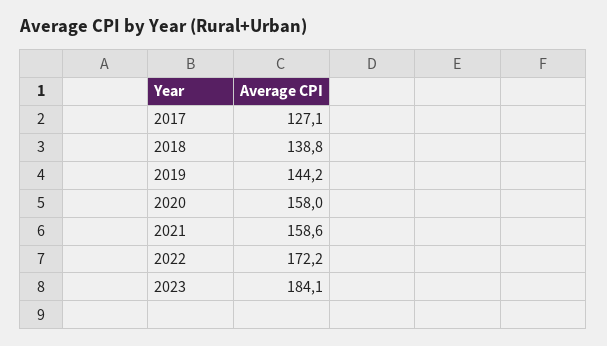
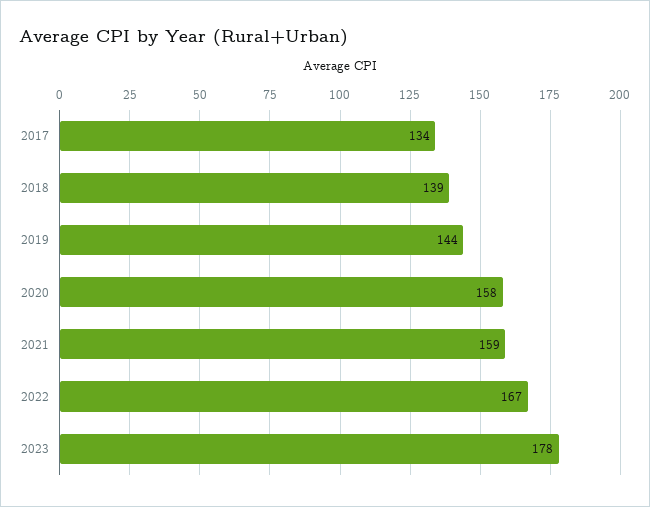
2017: 127.1 -> 134
2022: 172.2 -> 167
2023: 184.1 -> 178

